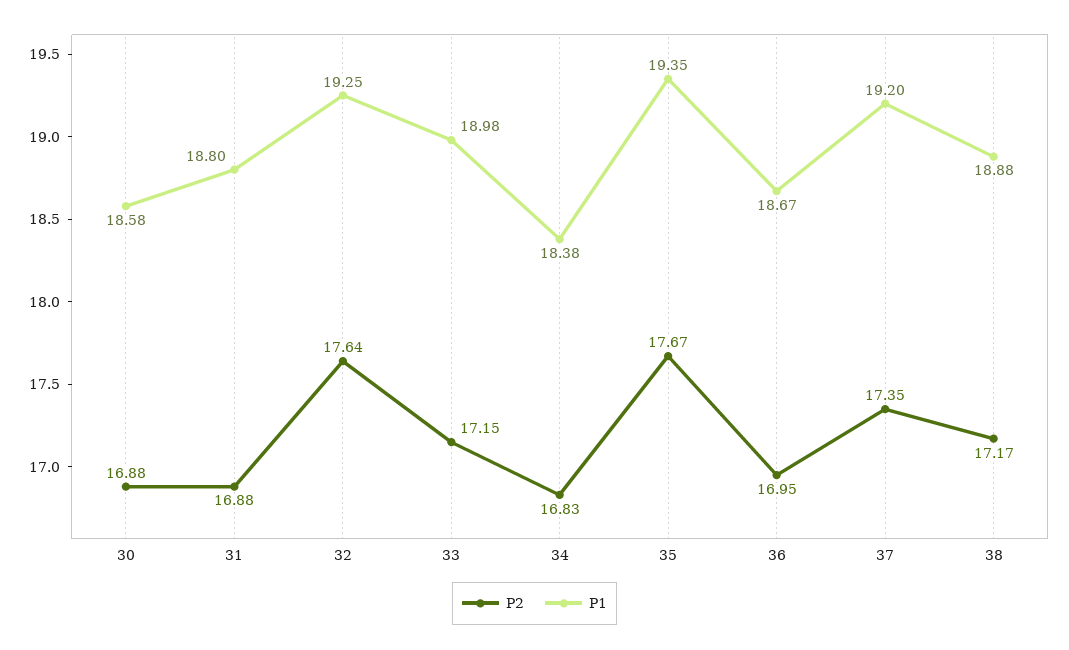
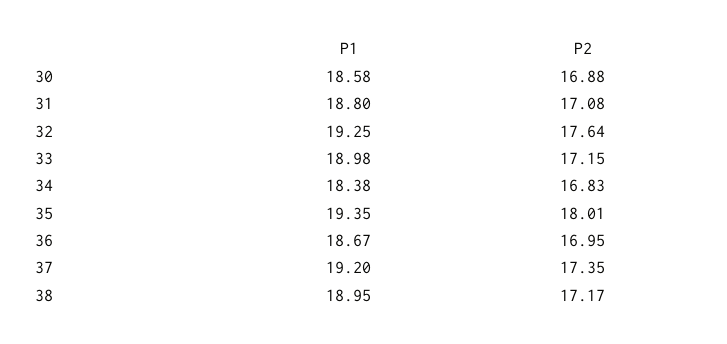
P2, 31: 16.88 -> 17.08
P2, 35: 17.67 -> 18.01
P1, 38: 18.88 -> 18.95

